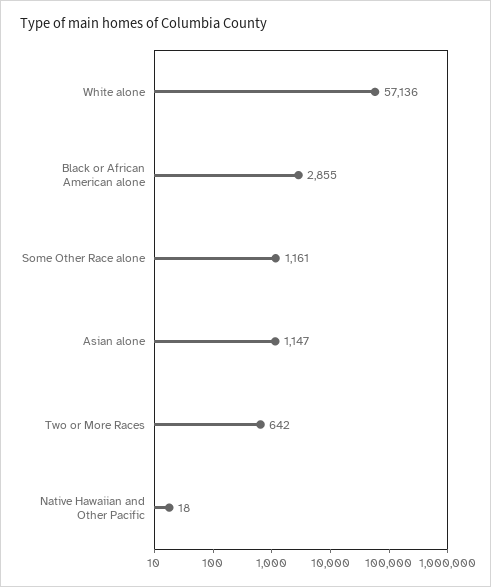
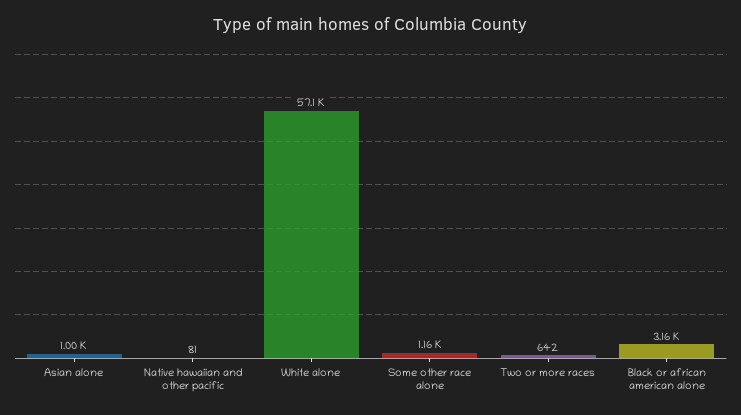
Black or African American alone: 2855 -> 3160
Asian alone: 1147 -> 1000
Native Hawaiian and Other Pacific: 18 -> 81

